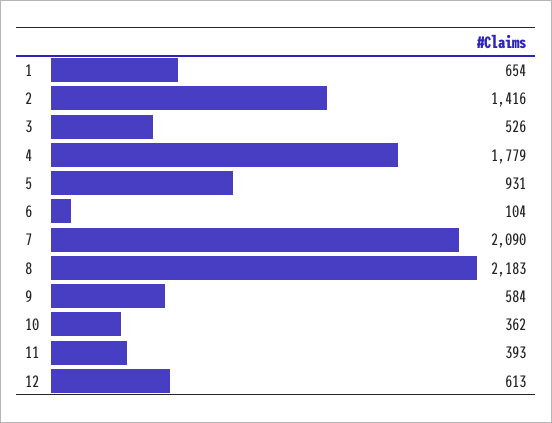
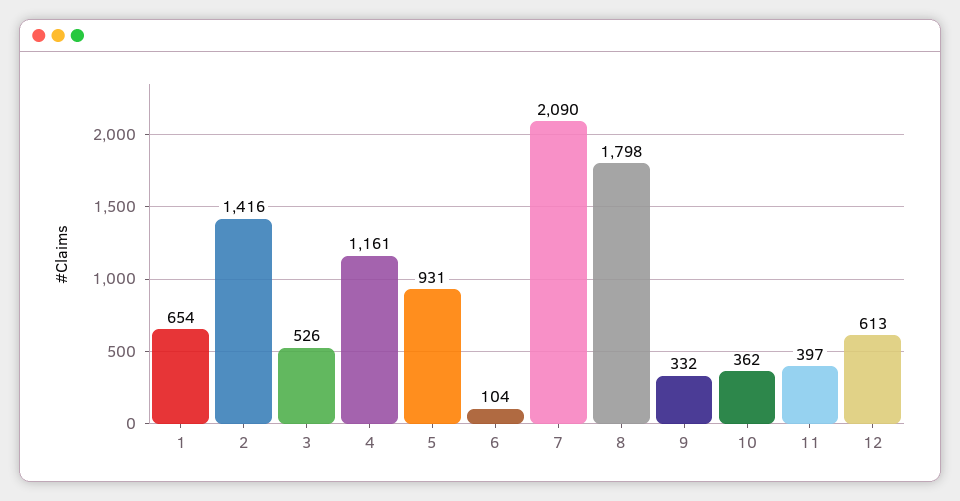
4: 1779 -> 1161
8: 2183 -> 1798
9: 584 -> 332
11: 393 -> 397

